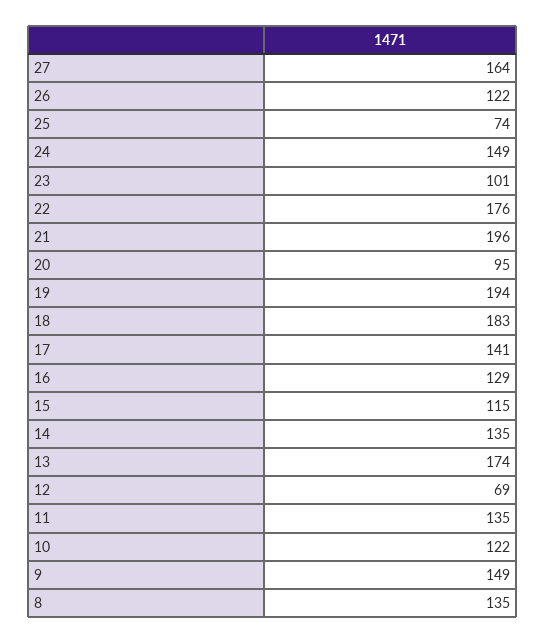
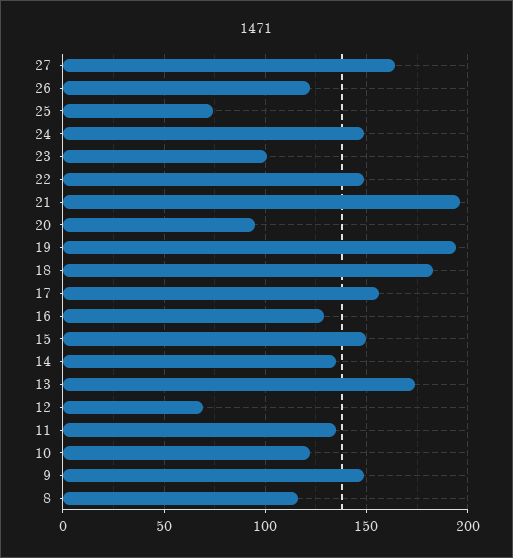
22: 176 -> 150
17: 141 -> 155
15: 115 -> 150
8: 135 -> 115

